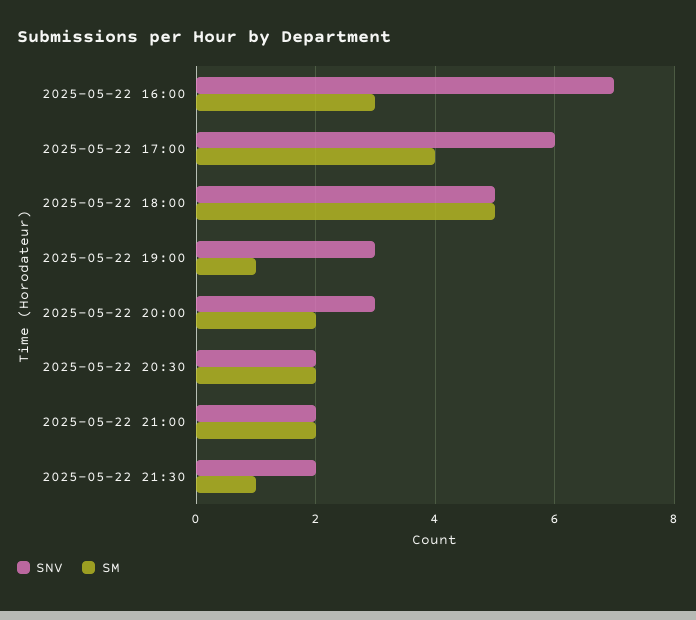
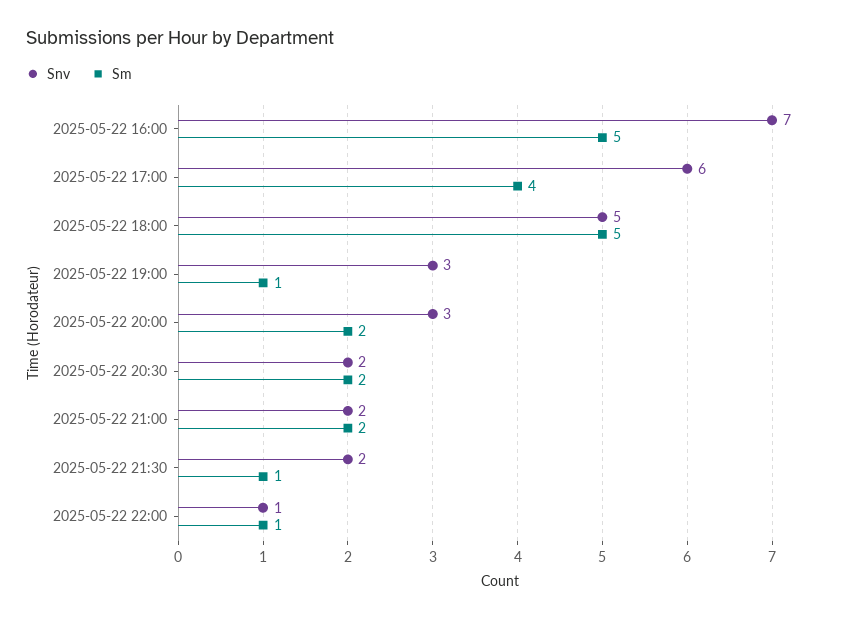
SM, 2025-05-22 16:00: 3 -> 5
SNV, 2025-05-22 22:00: none -> 1
SM, 2025-05-22 22:00: none -> 1

